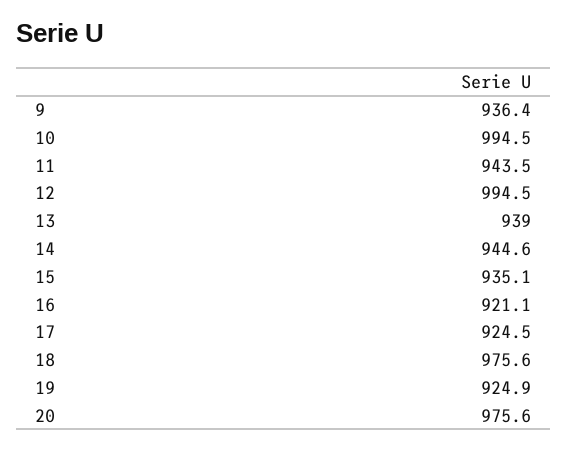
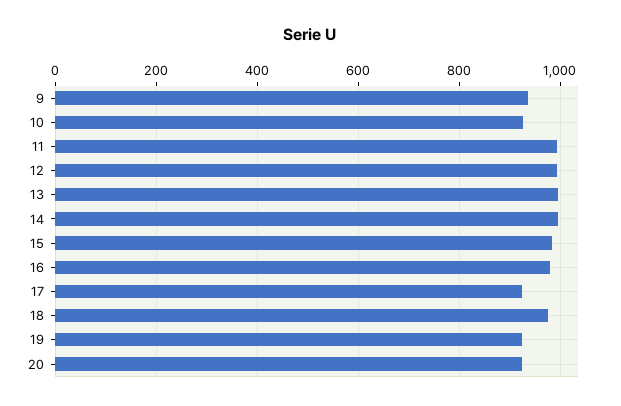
10: 994.5 -> 920
11: 943.5 -> 1000
13: 939 -> 1000
14: 944.6 -> 1000
15: 935.1 -> 980
16: 921.1 -> 980
20: 975.6 -> 920

